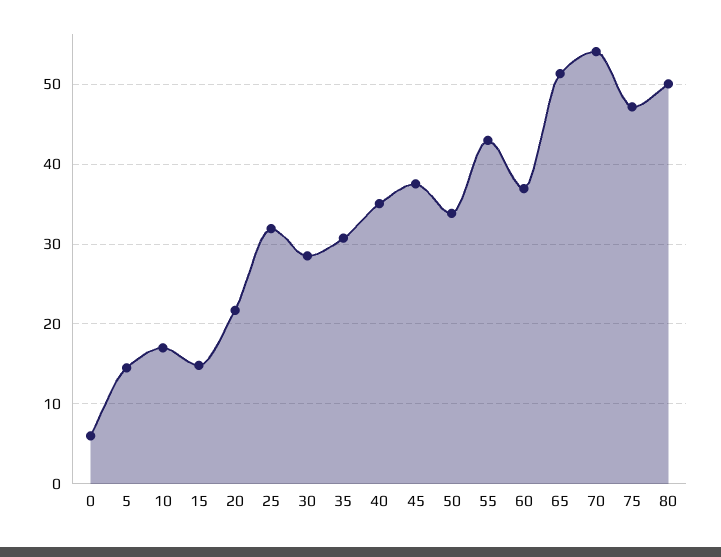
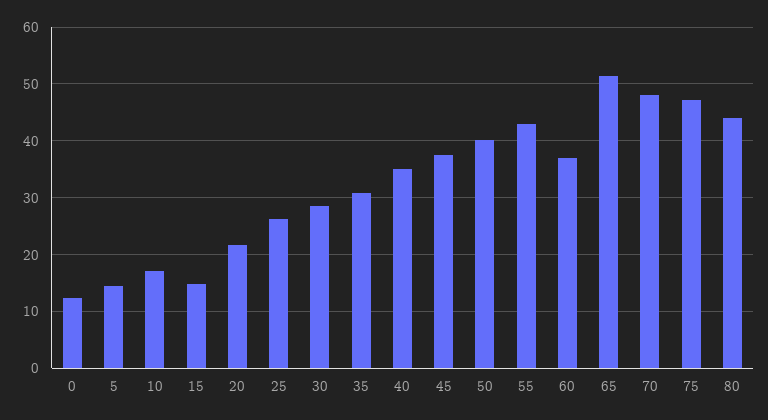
0: 6 -> 12
25: 32 -> 26
50: 34 -> 40
70: 54 -> 48
80: 50 -> 44

